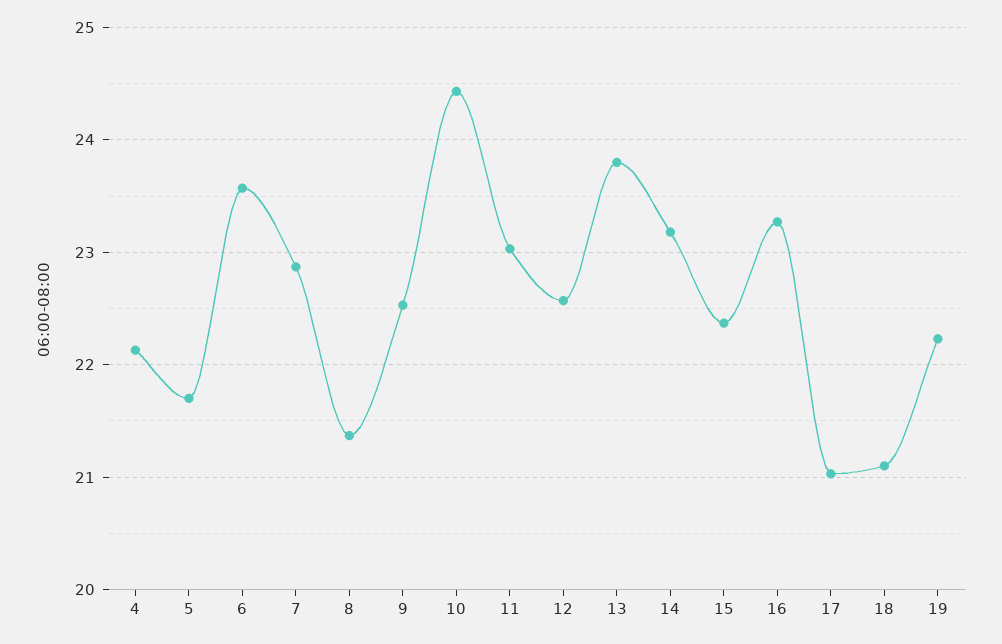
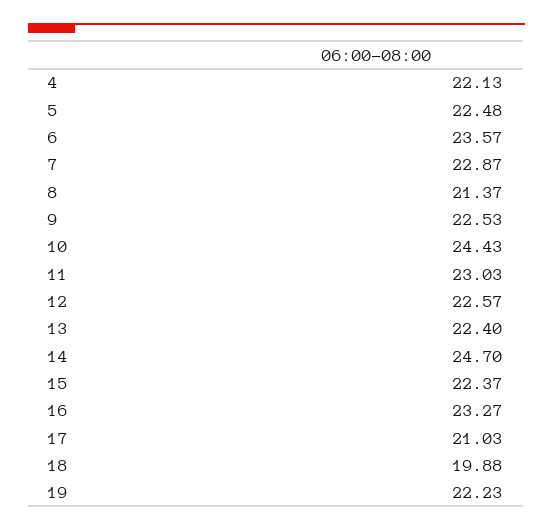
5: 21.7 -> 22.48
13: 23.8 -> 22.4
14: 23.2 -> 24.7
18: 21.1 -> 19.88

